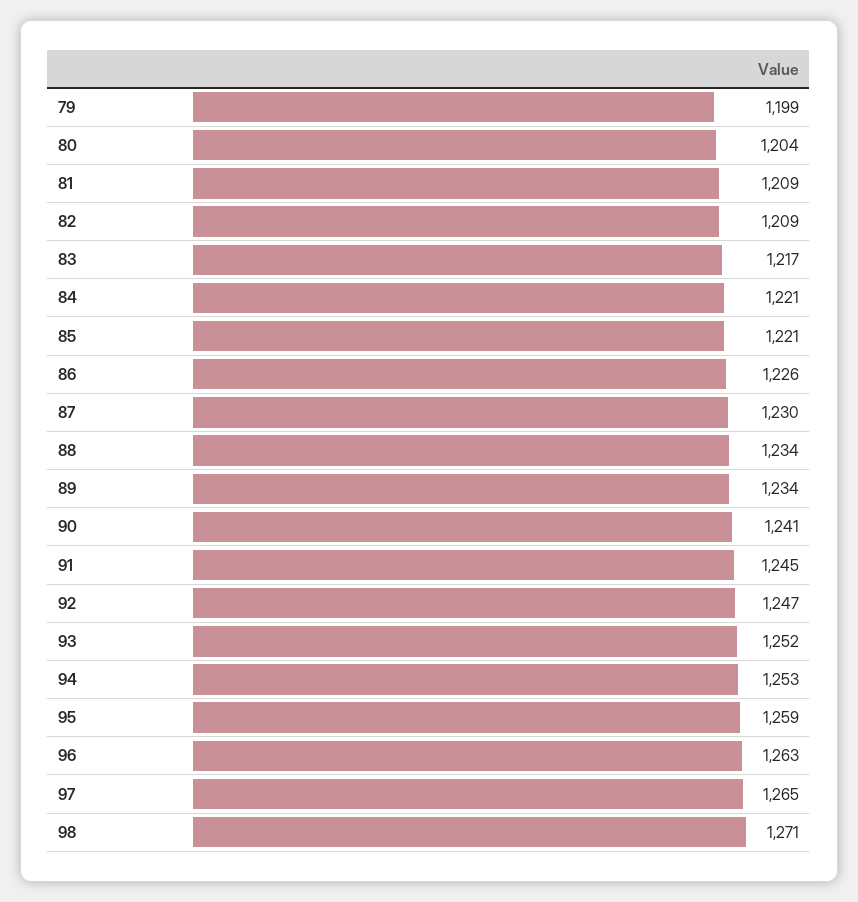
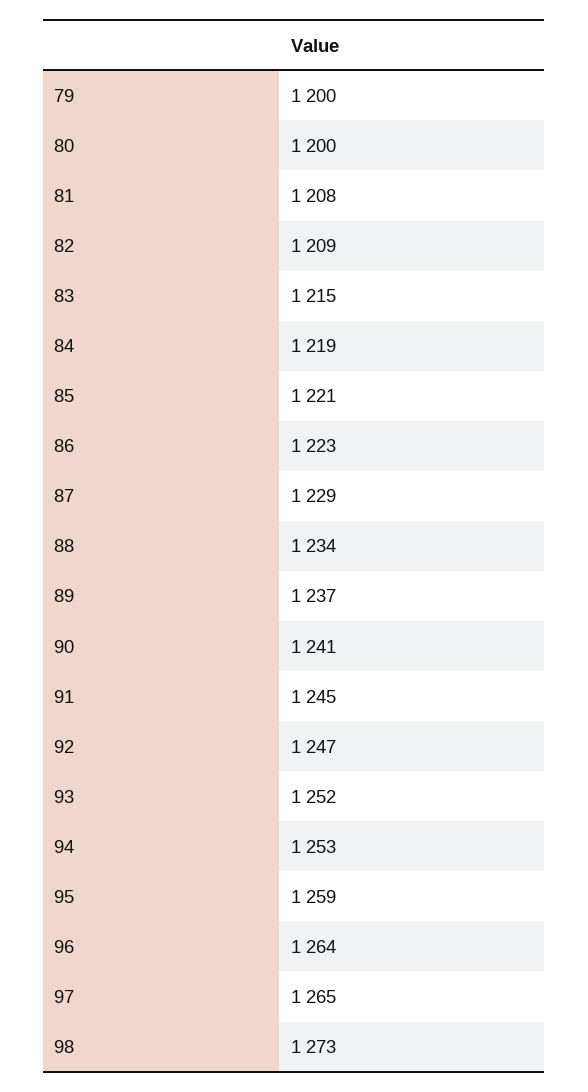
79: 1199 -> 1200
80: 1204 -> 1200
81: 1209 -> 1208
83: 1217 -> 1215
84: 1221 -> 1219
86: 1226 -> 1223
87: 1230 -> 1229
89: 1234 -> 1237
96: 1263 -> 1264
98: 1271 -> 1273

